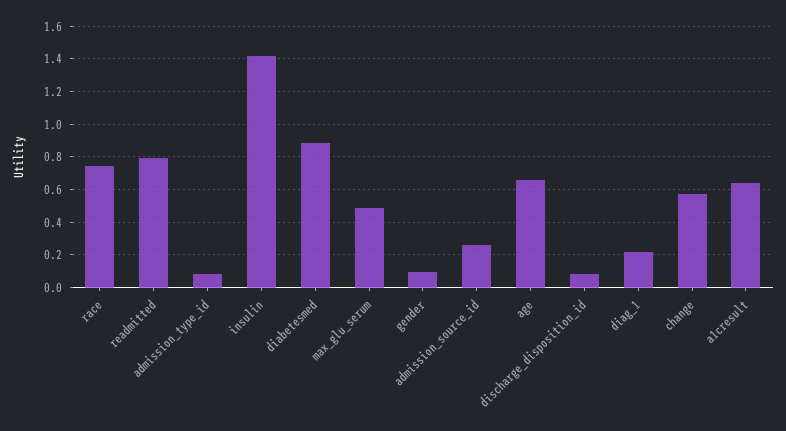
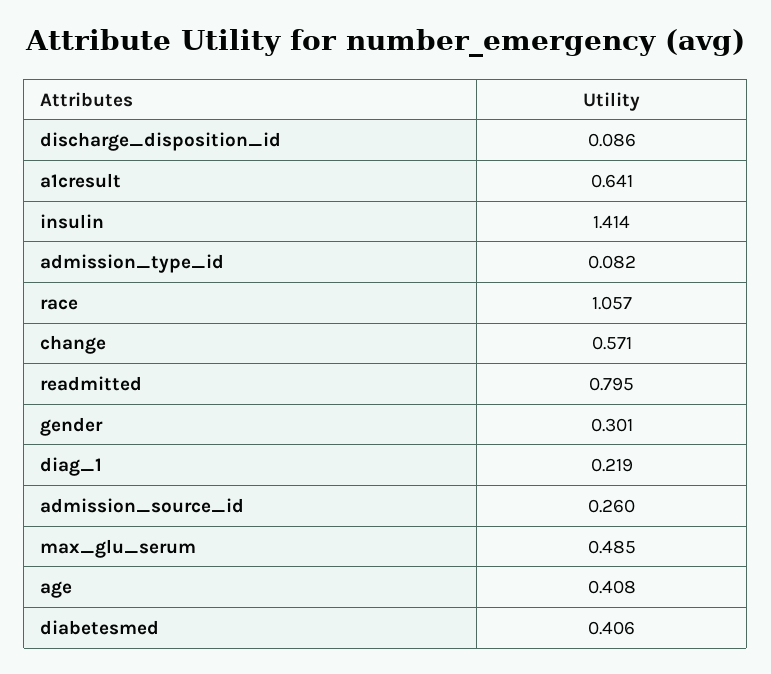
race: 0.75 -> 1.057
diabetesmed: 0.9 -> 0.406
gender: 0.1 -> 0.301
age: 0.65 -> 0.408

